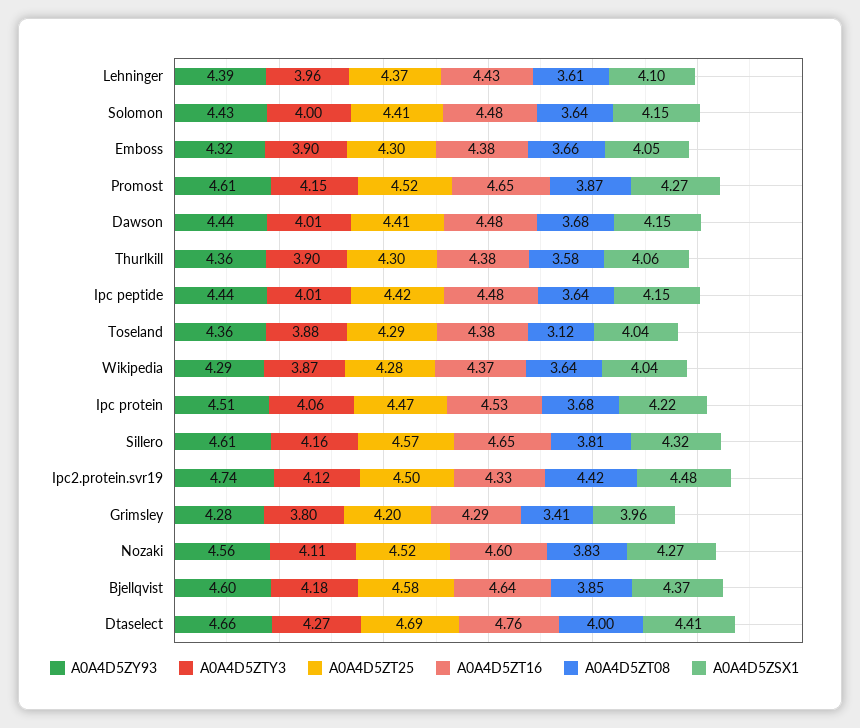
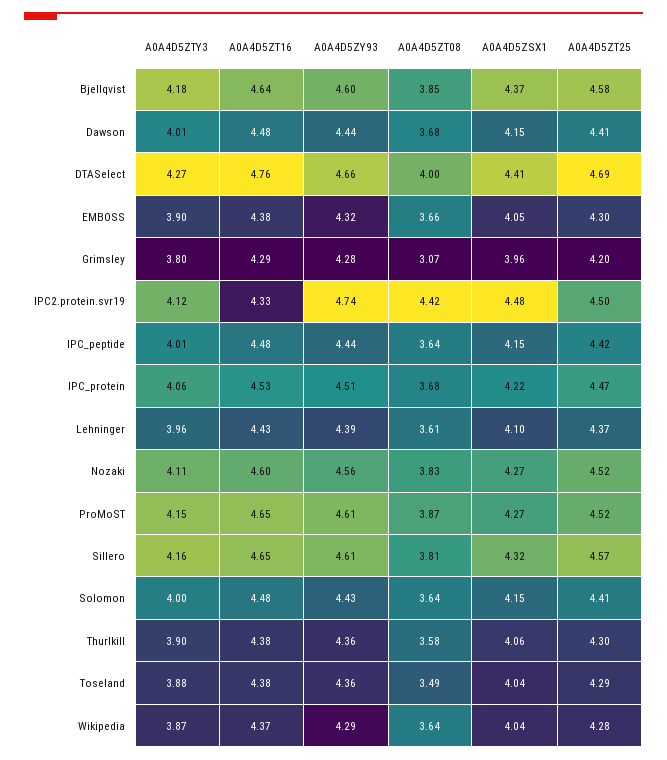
A0A4D5ZT08, Toseland: 3.12 -> 3.49
A0A4D5ZT08, Grimsley: 3.41 -> 3.07

